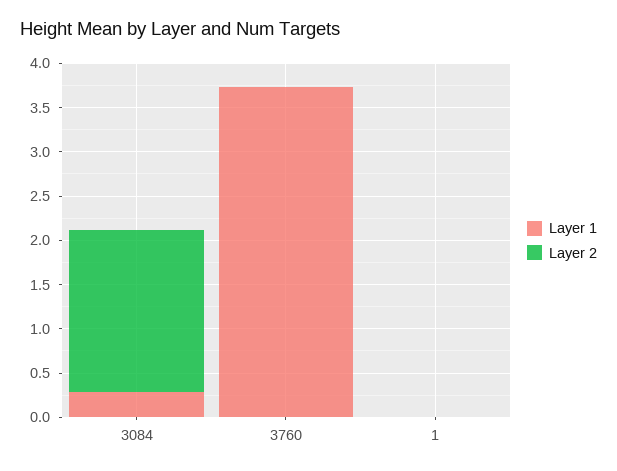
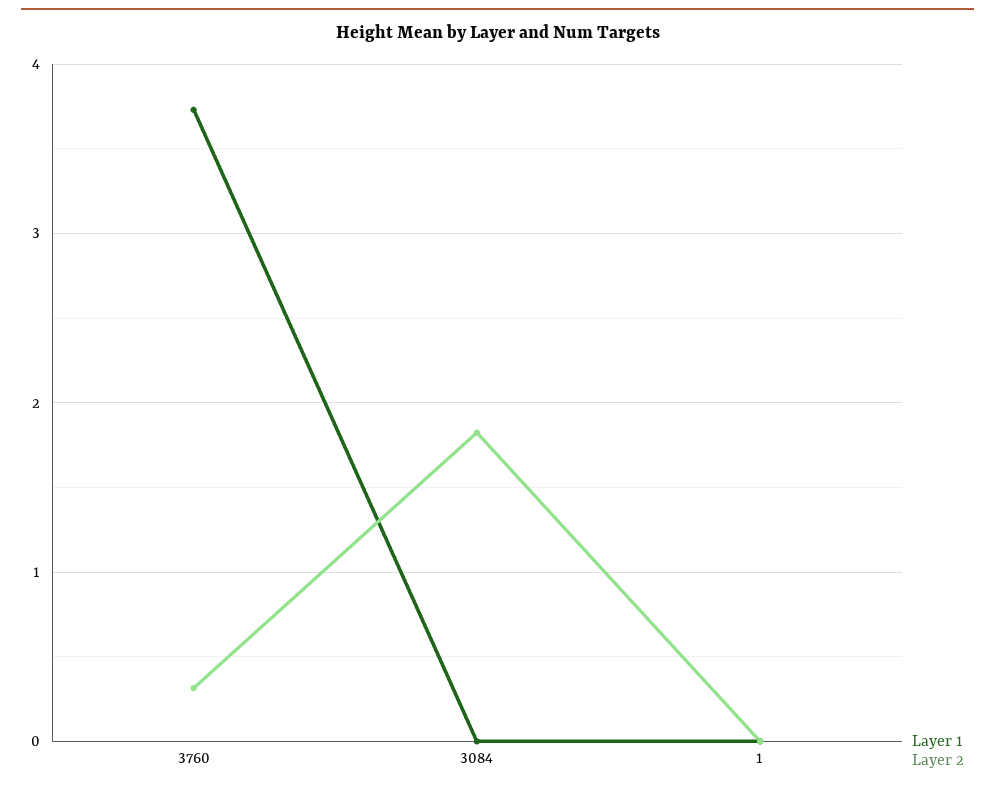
Layer 1, 3084: 0.3 -> 0
Layer 2, 3760: 0 -> 0.3

